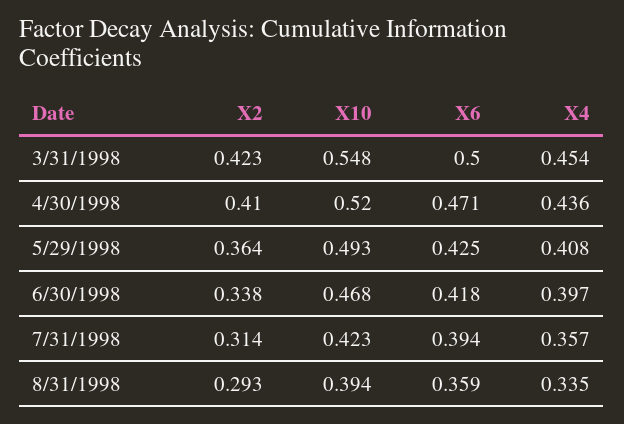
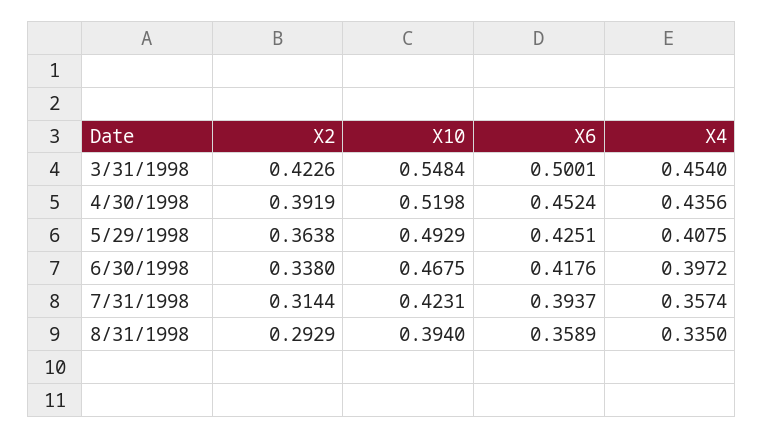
X2, 4/30/1998: 0.41 -> 0.3919
X6, 4/30/1998: 0.471 -> 0.4524

